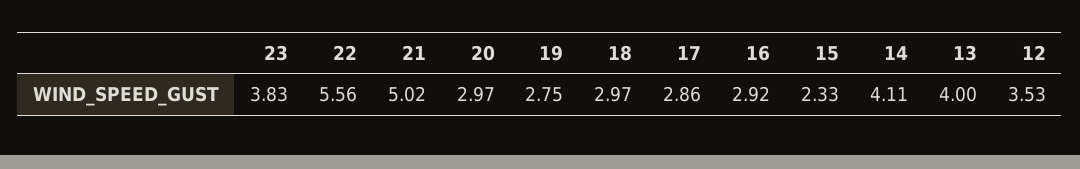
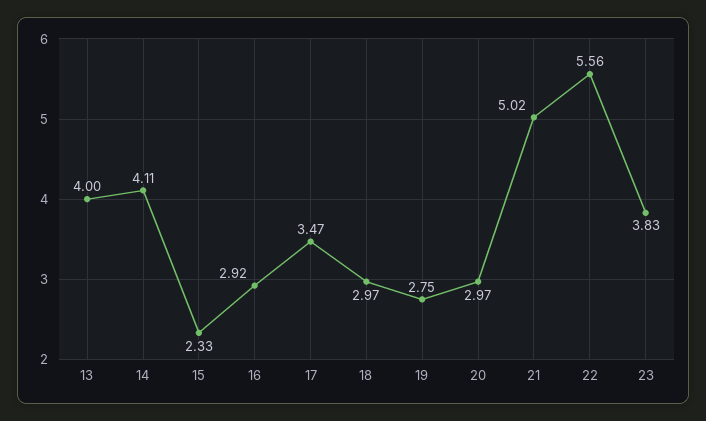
17: 2.86 -> 3.47
12: 3.53 -> none

